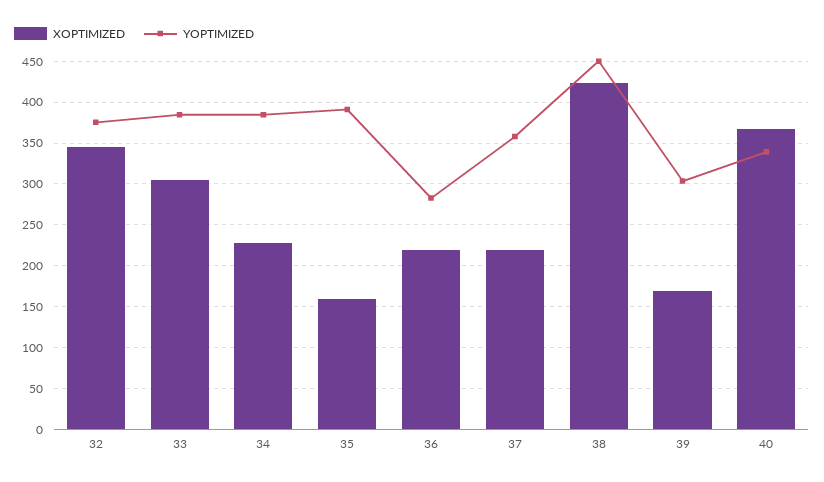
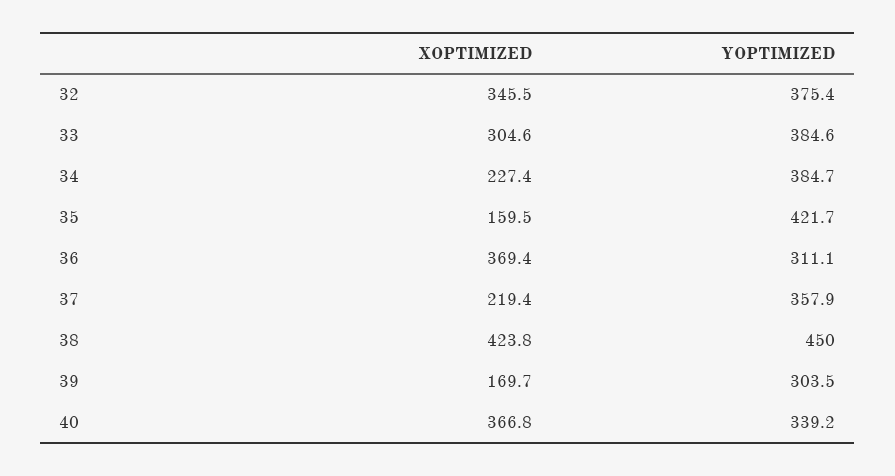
YOPTIMIZED, 35: 390 -> 421.7
XOPTIMIZED, 36: 220 -> 369.4
YOPTIMIZED, 36: 280 -> 311.1

